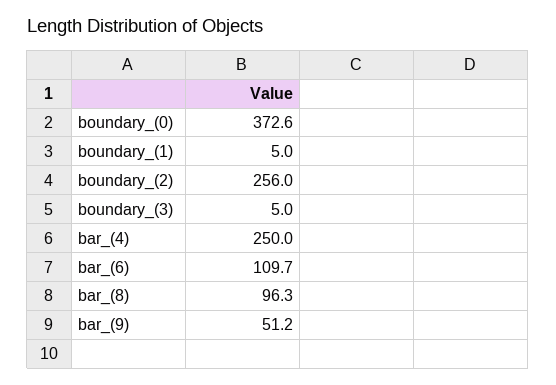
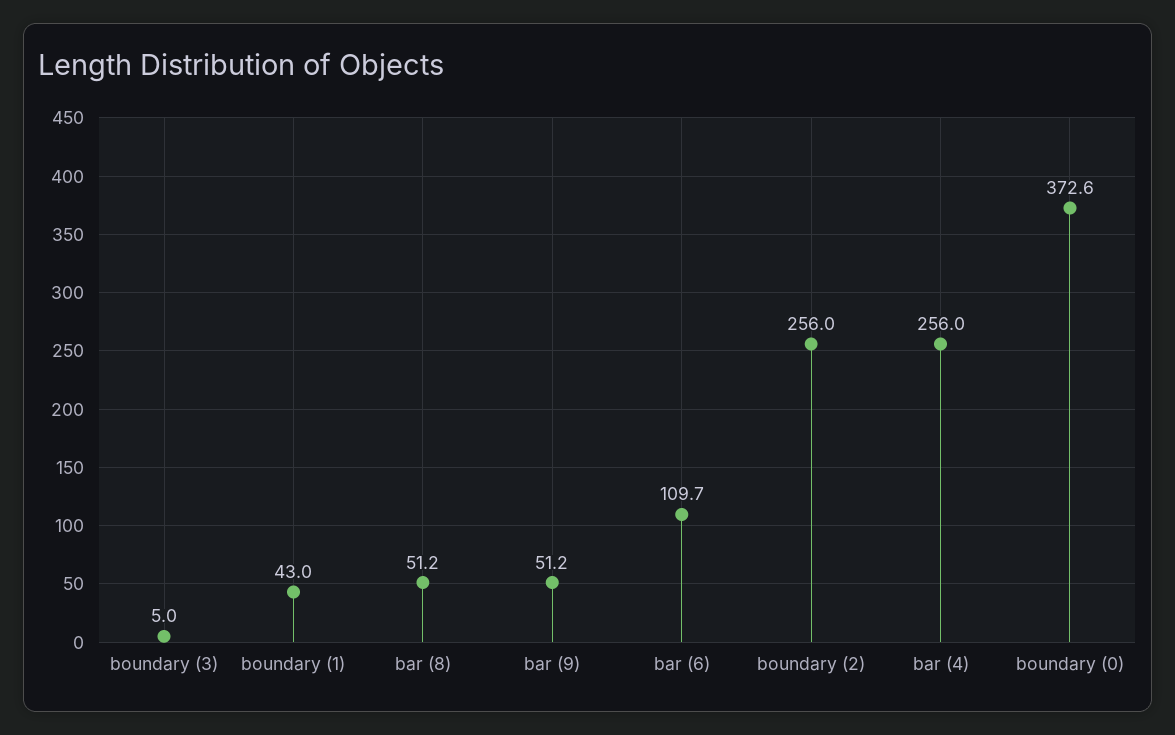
boundary_(1): 5 -> 43
bar_(4): 250 -> 256
bar_(8): 96.3 -> 51.2

